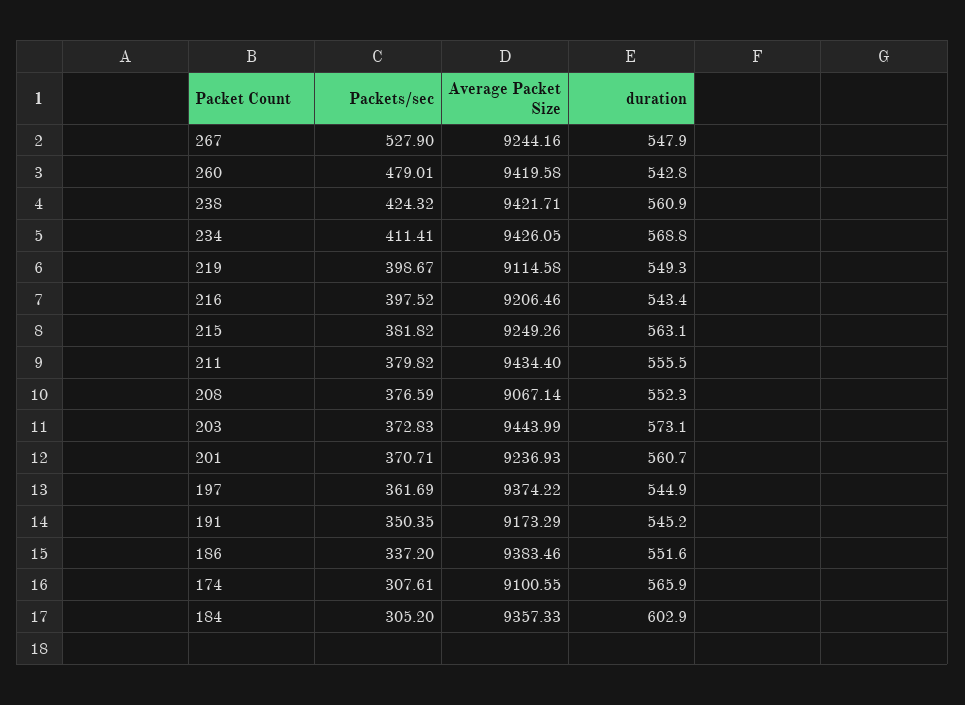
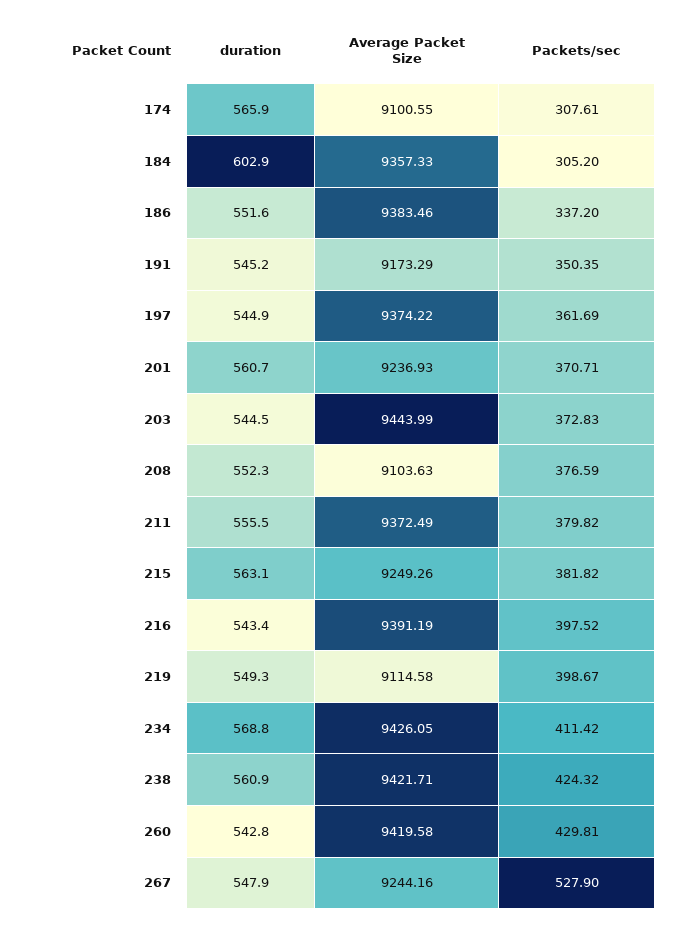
Packets/sec, 260: 479.01 -> 429.81
Packets/sec, 234: 411.41 -> 411.42
Average Packet Size, 216: 9206.46 -> 9391.19
Average Packet Size, 211: 9434.4 -> 9372.49
Average Packet Size, 208: 9067.14 -> 9103.63
duration, 203: 573.1 -> 544.5

